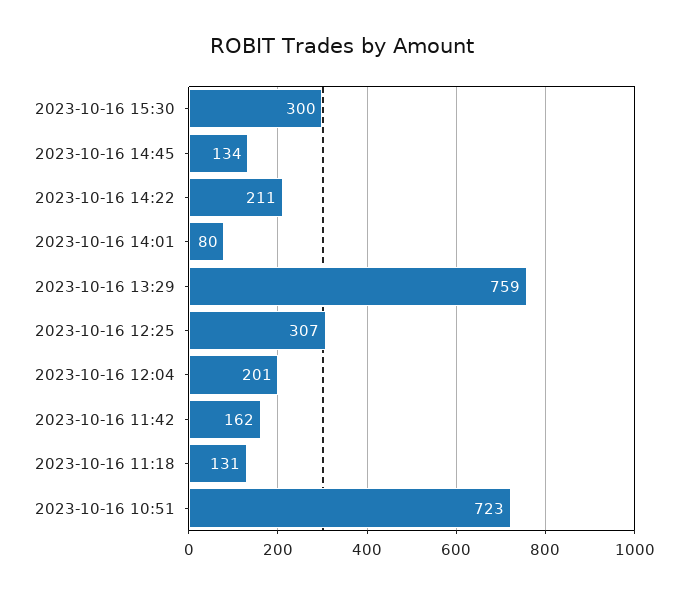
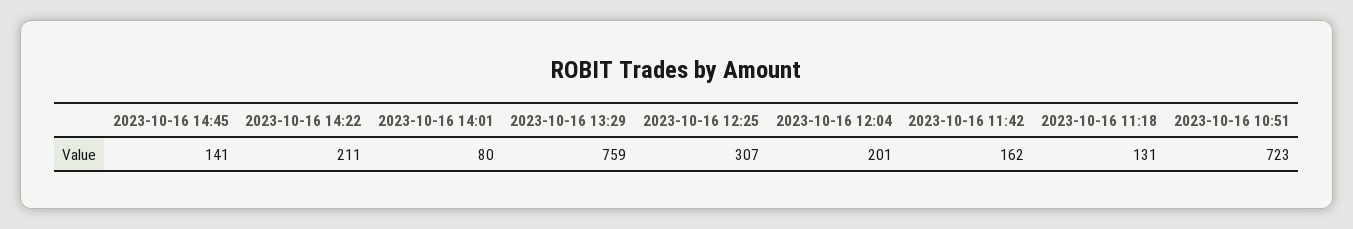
2023-10-16 15:30: 300 -> none
2023-10-16 14:45: 134 -> 141

